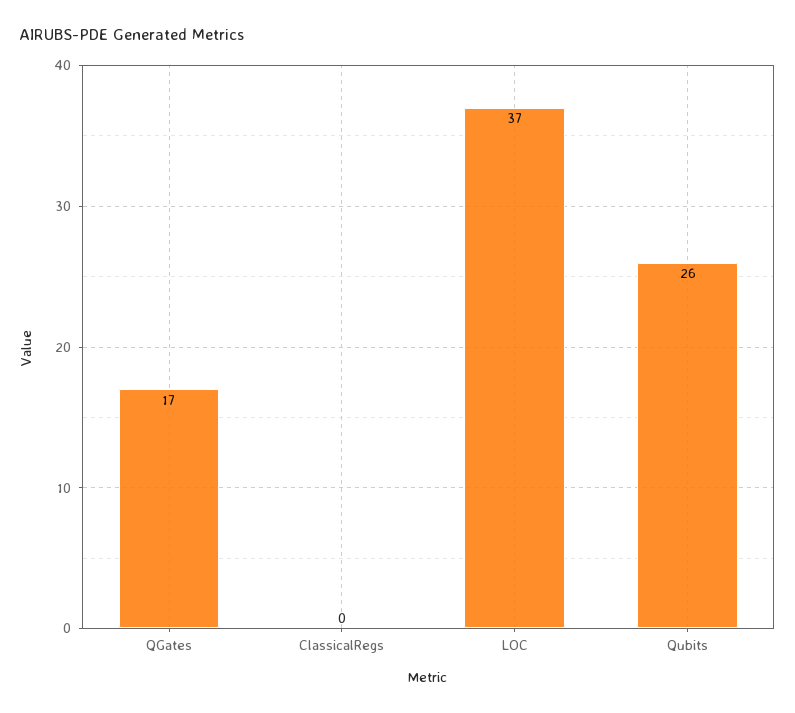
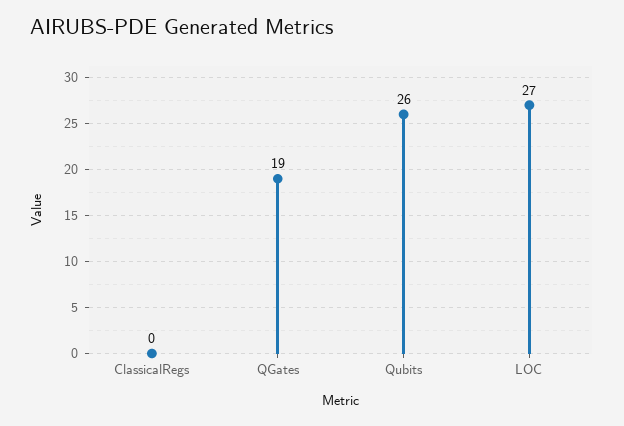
QGates: 17 -> 19
LOC: 37 -> 27

